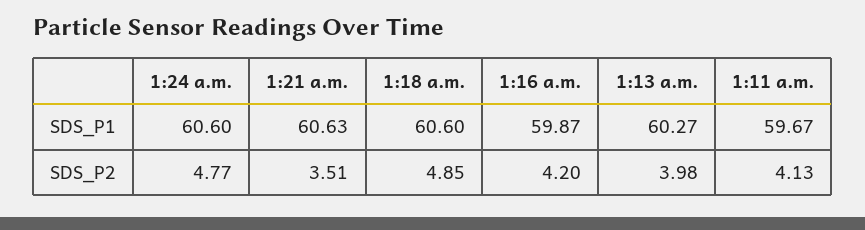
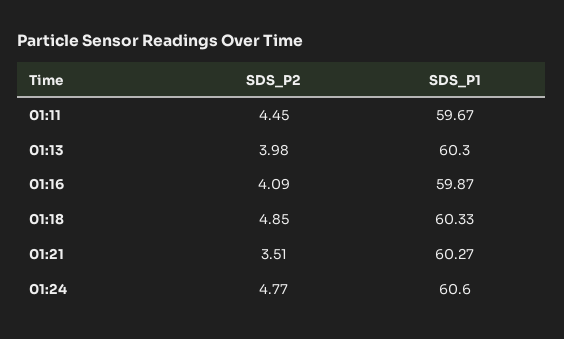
1:21 a.m., SDS_P1: 60.63 -> 60.27
1:18 a.m., SDS_P1: 60.6 -> 60.33
1:13 a.m., SDS_P1: 60.27 -> 60.3
1:16 a.m., SDS_P2: 4.2 -> 4.09
1:11 a.m., SDS_P2: 4.13 -> 4.45

